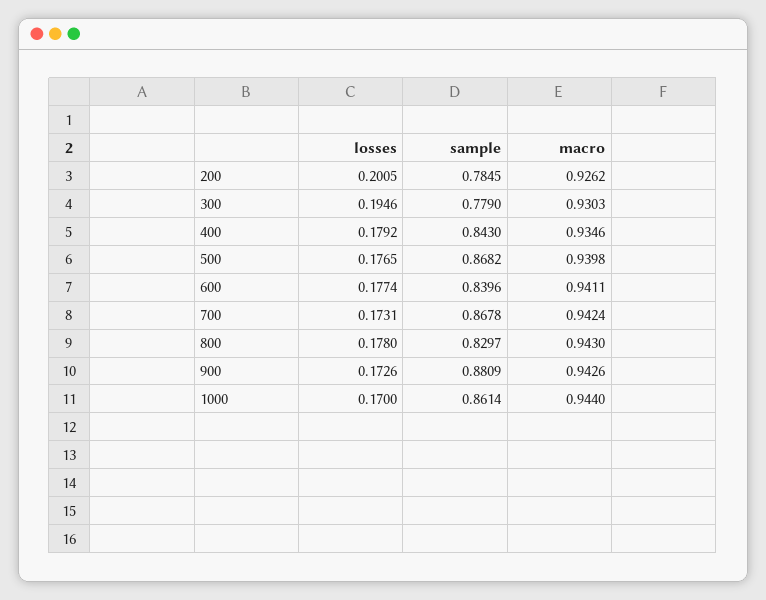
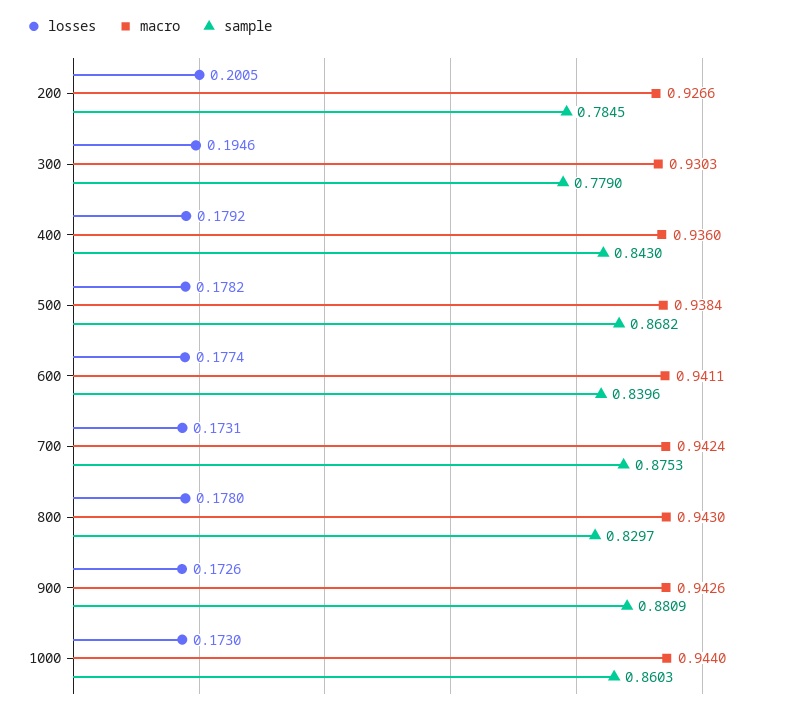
macro, 200: 0.9262 -> 0.9266
macro, 400: 0.9346 -> 0.936
losses, 500: 0.1765 -> 0.1782
macro, 500: 0.9398 -> 0.9384
sample, 700: 0.8678 -> 0.8753
losses, 1000: 0.17 -> 0.173
sample, 1000: 0.8614 -> 0.8603

